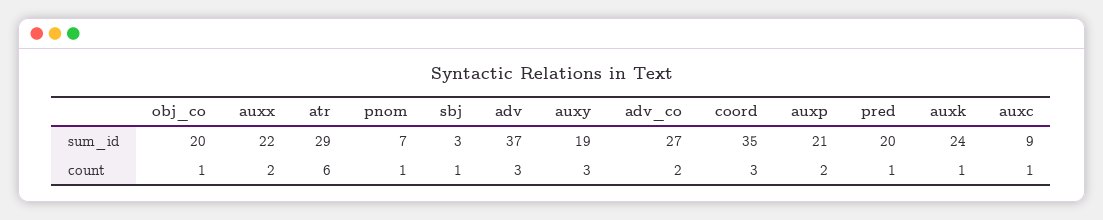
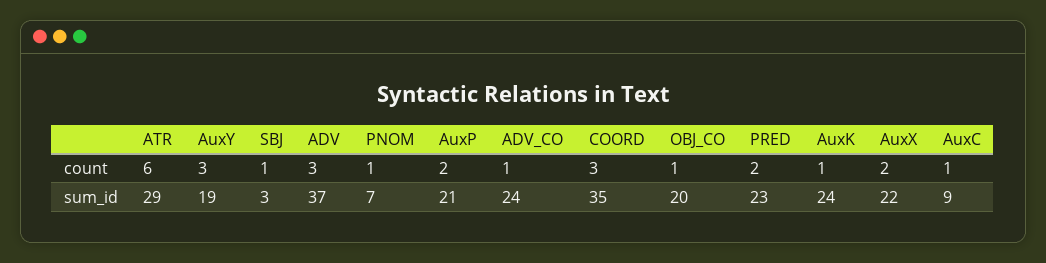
adv_co, sum_id: 27 -> 24
pred, sum_id: 20 -> 23
adv_co, count: 2 -> 1
pred, count: 1 -> 2

